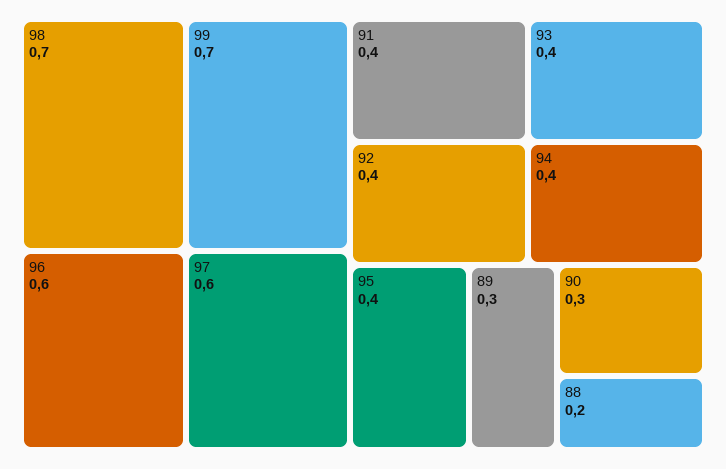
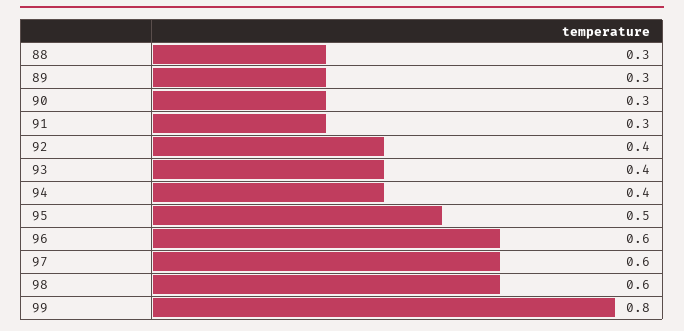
98: 0.7 -> 0.6
99: 0.7 -> 0.8
91: 0.4 -> 0.3
95: 0.4 -> 0.5
88: 0.2 -> 0.3

